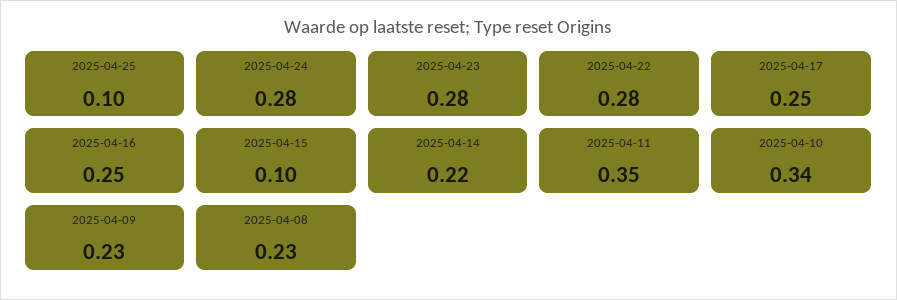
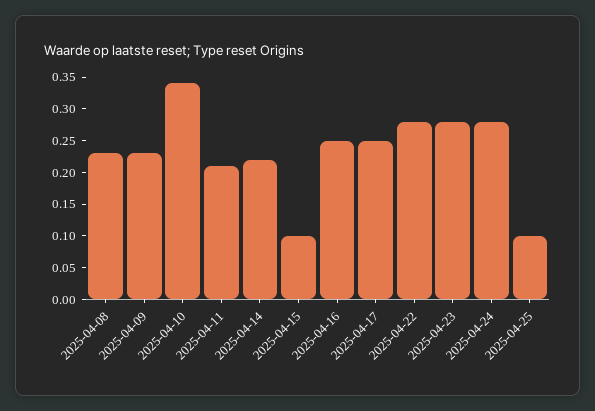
2025-04-11: 0.35 -> 0.2

